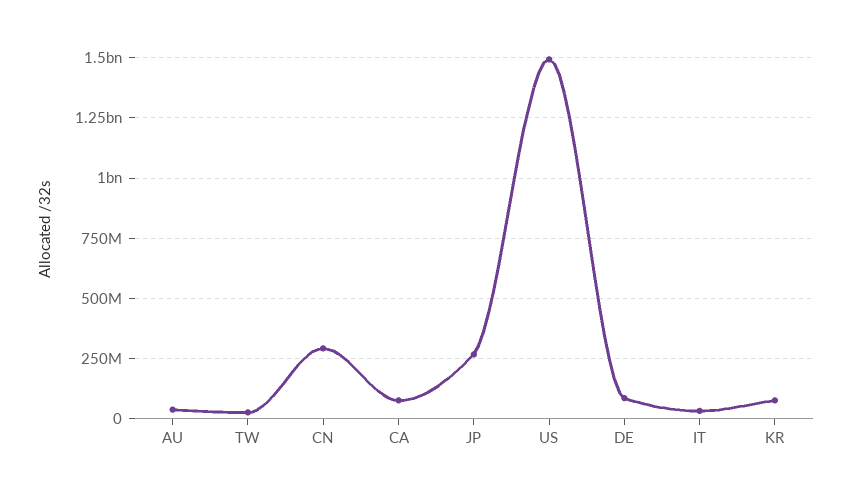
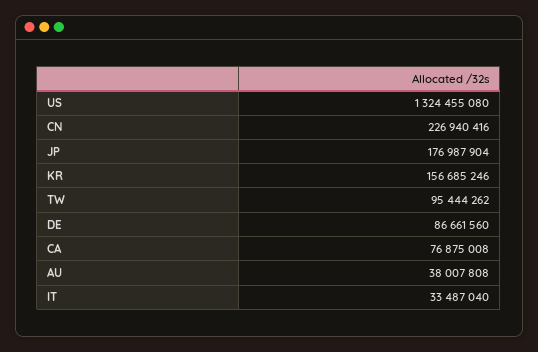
TW: 25000000 -> 95444262
CN: 300000000 -> 226940416
JP: 275000000 -> 176987904
US: 1500000000 -> 1324455080
KR: 75000000 -> 156685246

